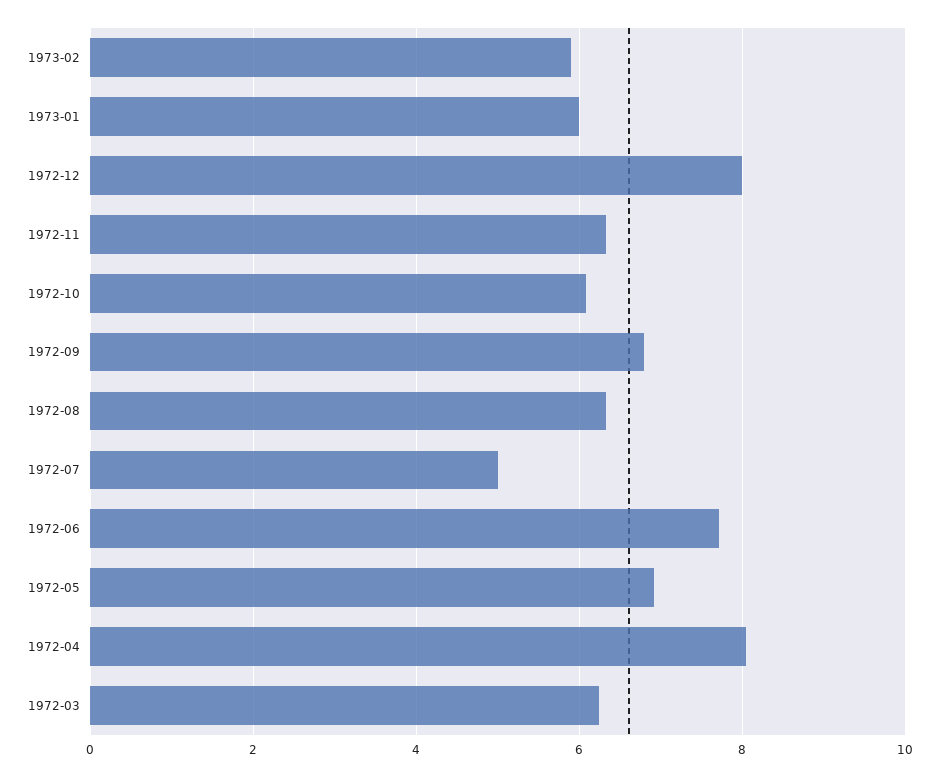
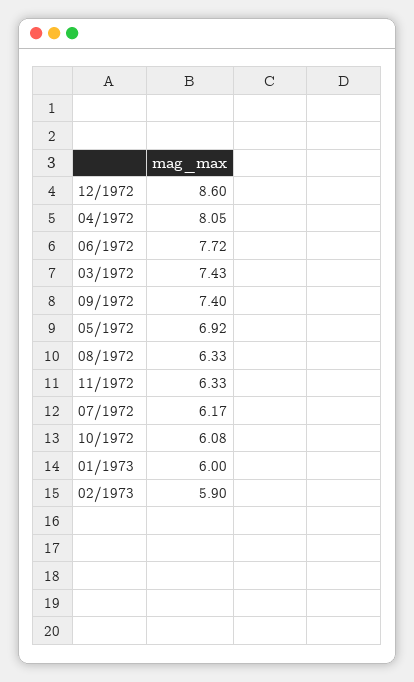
1972-12: 8 -> 8.6
1972-09: 6.8 -> 7.4
1972-07: 5 -> 6.17
1972-03: 6.2 -> 7.43

